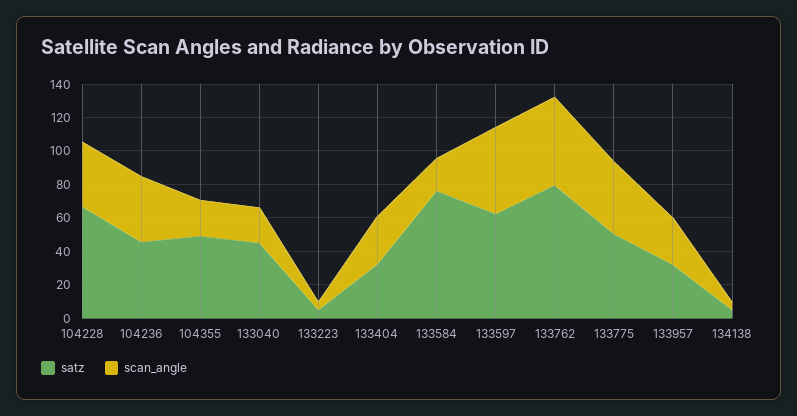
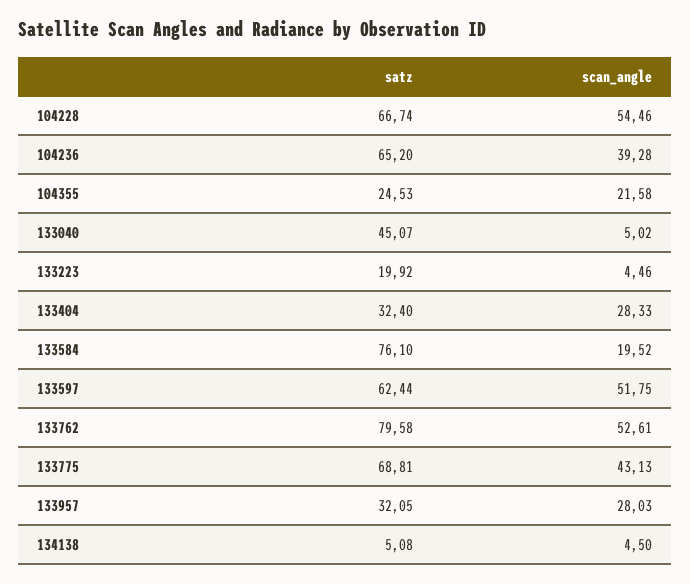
scan_angle, 104228: 40 -> 54.46
satz, 104236: 45 -> 65.2
satz, 104355: 50 -> 24.53
scan_angle, 133040: 20 -> 5.02
satz, 133223: 5 -> 19.92
satz, 133775: 50 -> 68.81

